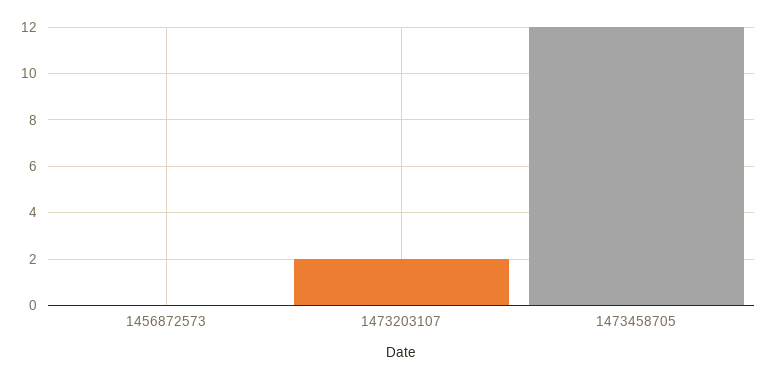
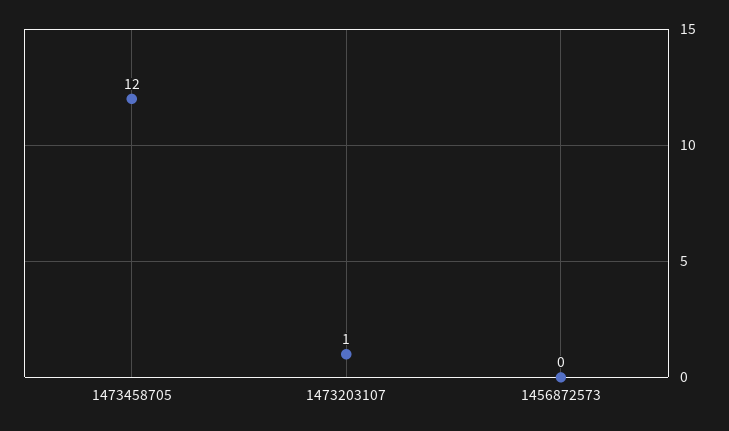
1473203107: 2 -> 1

